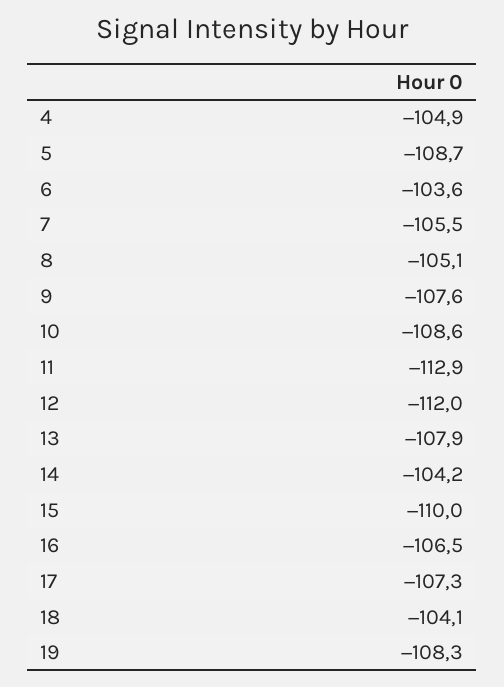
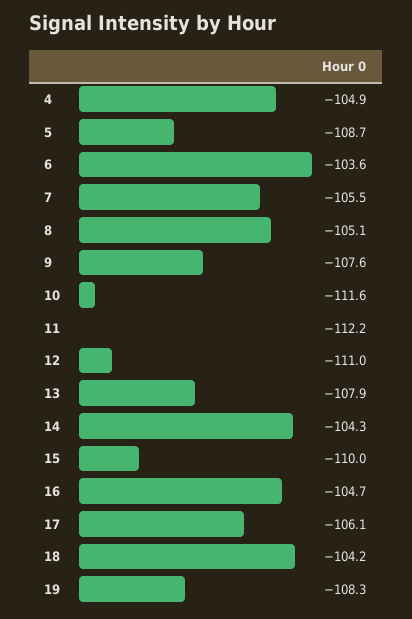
10: -108.6 -> -111.6
11: -112.9 -> -112.2
12: -112 -> -111
14: -104.2 -> -104.3
16: -106.5 -> -104.7
17: -107.3 -> -106.1
18: -104.1 -> -104.2

